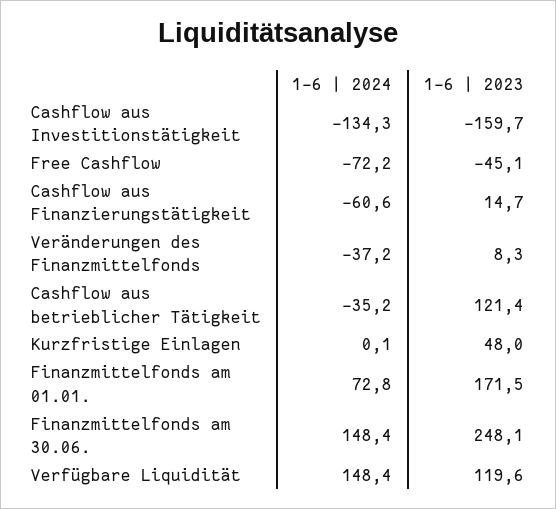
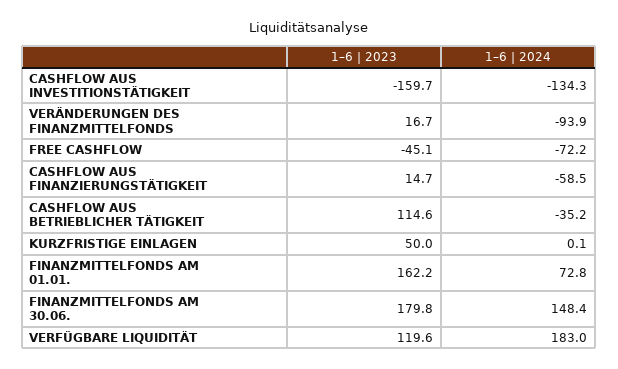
1–6 | 2024, Cashflow aus Finanzierungstätigkeit: -60.6 -> -58.5
1–6 | 2024, Veränderungen des Finanzmittelfonds: -37.2 -> -93.9
1–6 | 2023, Veränderungen des Finanzmittelfonds: 8.3 -> 16.7
1–6 | 2023, Cashflow aus betrieblicher Tätigkeit: 121.4 -> 114.6
1–6 | 2023, Kurzfristige Einlagen: 48 -> 50
1–6 | 2023, Finanzmittelfonds am 01.01.: 171.5 -> 162.2
1–6 | 2023, Finanzmittelfonds am 30.06.: 248.1 -> 179.8
1–6 | 2024, Verfügbare Liquidität: 148.4 -> 183

